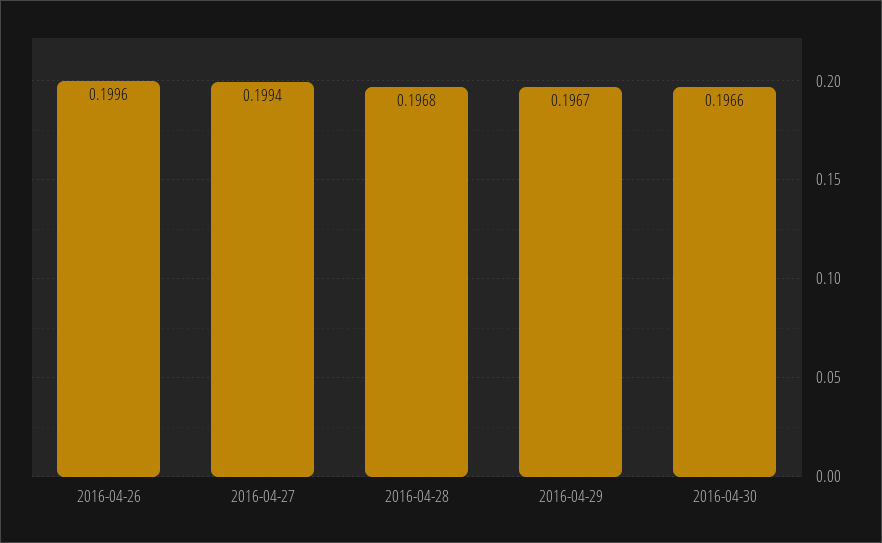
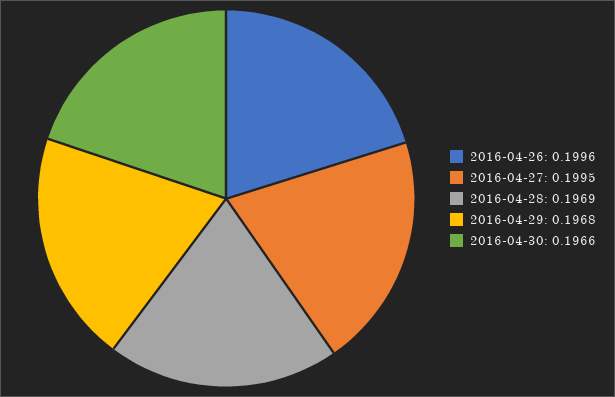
2016-04-27: 0.1994 -> 0.1995
2016-04-28: 0.1968 -> 0.1969
2016-04-29: 0.1967 -> 0.1968

